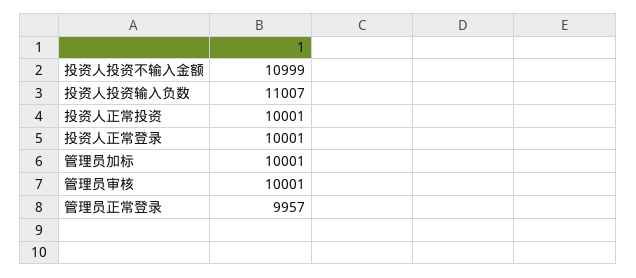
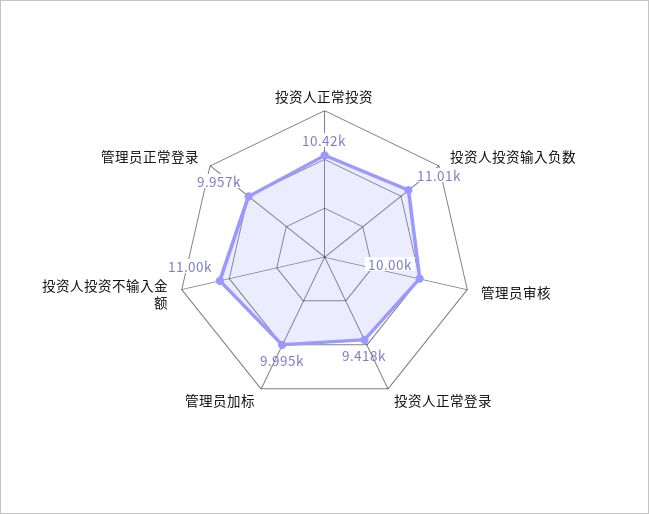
投资人正常投资: 10001 -> 10420
投资人正常登录: 10001 -> 9418
管理员加标: 10001 -> 9995

